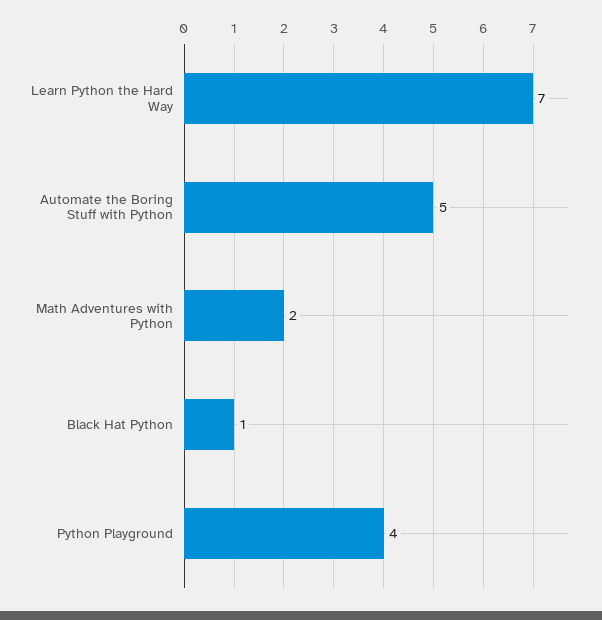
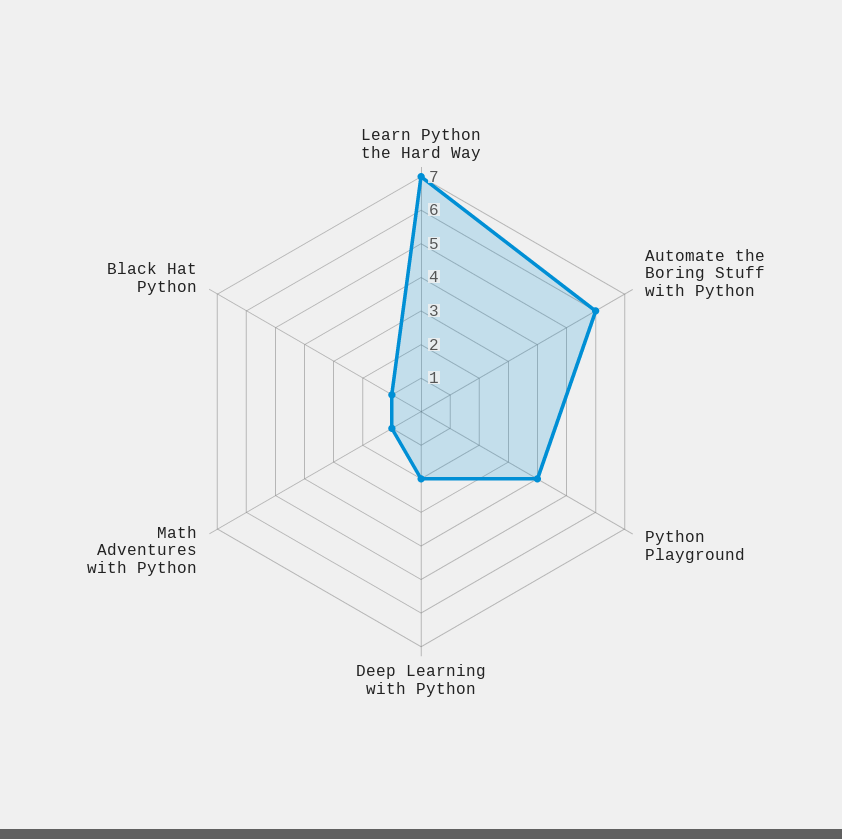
Automate the Boring Stuff with Python: 5 -> 6
Math Adventures with Python: 2 -> 1
Deep Learning with Python: none -> 2

